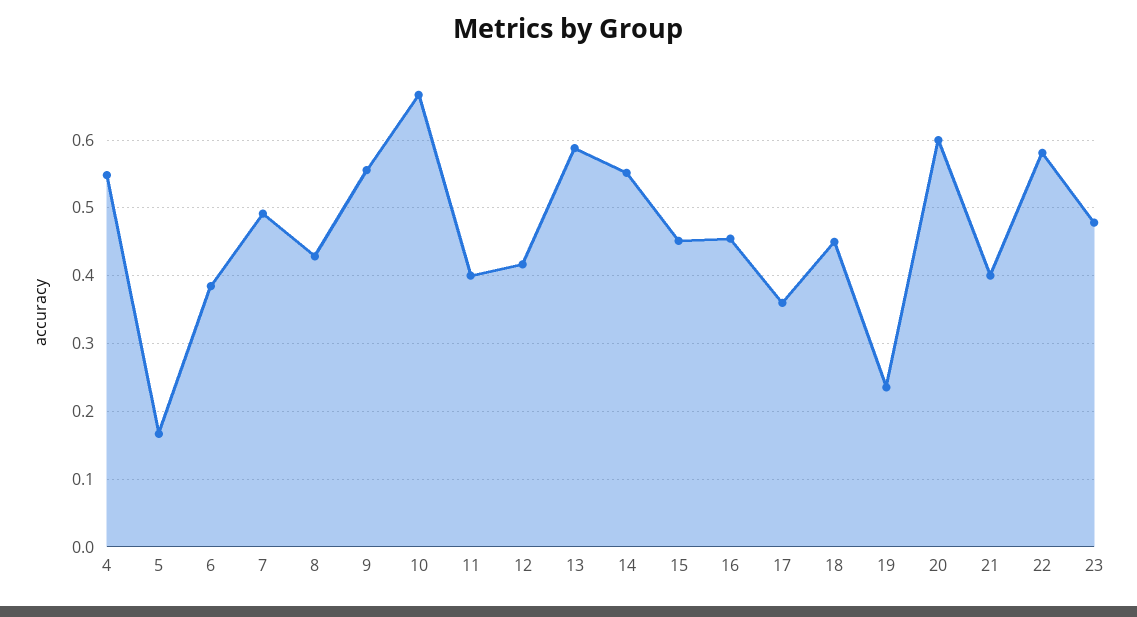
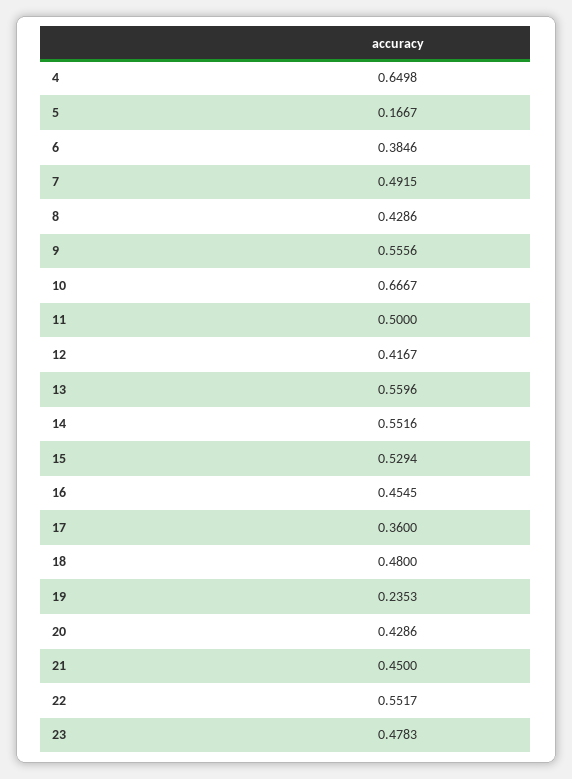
4: 0.55 -> 0.6498
11: 0.4 -> 0.5
13: 0.59 -> 0.5596
15: 0.45 -> 0.5294
18: 0.45 -> 0.48
20: 0.6 -> 0.4286
21: 0.4 -> 0.45
22: 0.58 -> 0.5517

